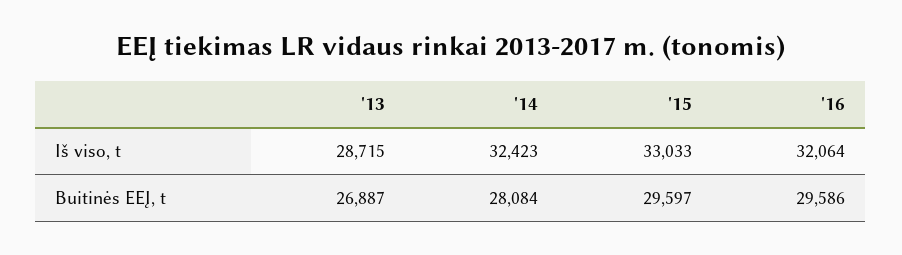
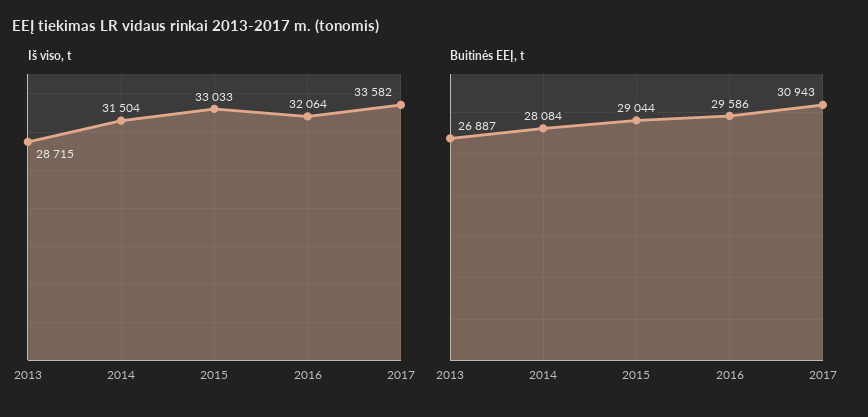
Iš viso, t, '14: 32423 -> 31504
Buitinės EEĮ, t, '15: 29597 -> 29044
Iš viso, t, 2017: none -> 33582
Buitinės EEĮ, t, 2017: none -> 30943

